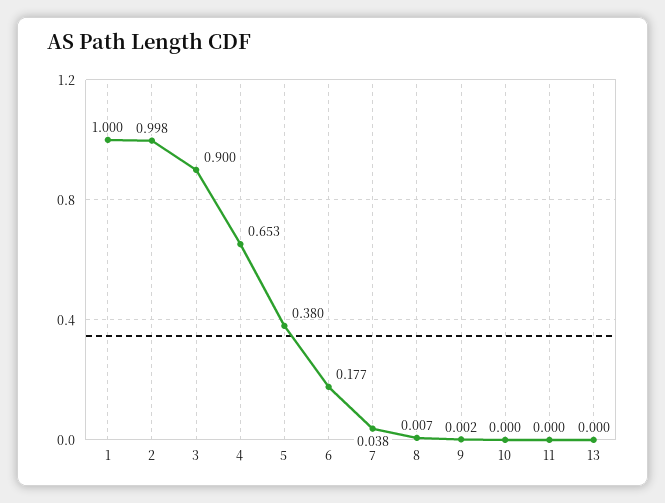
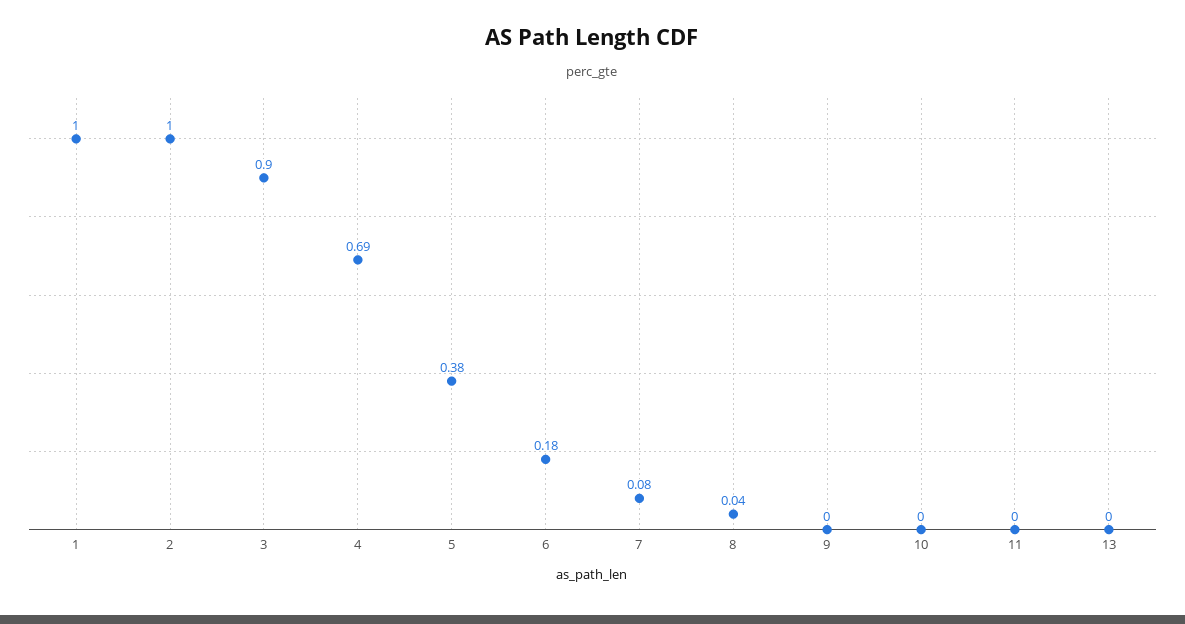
4: 0.653 -> 0.69
7: 0.038 -> 0.08
8: 0.007 -> 0.04

